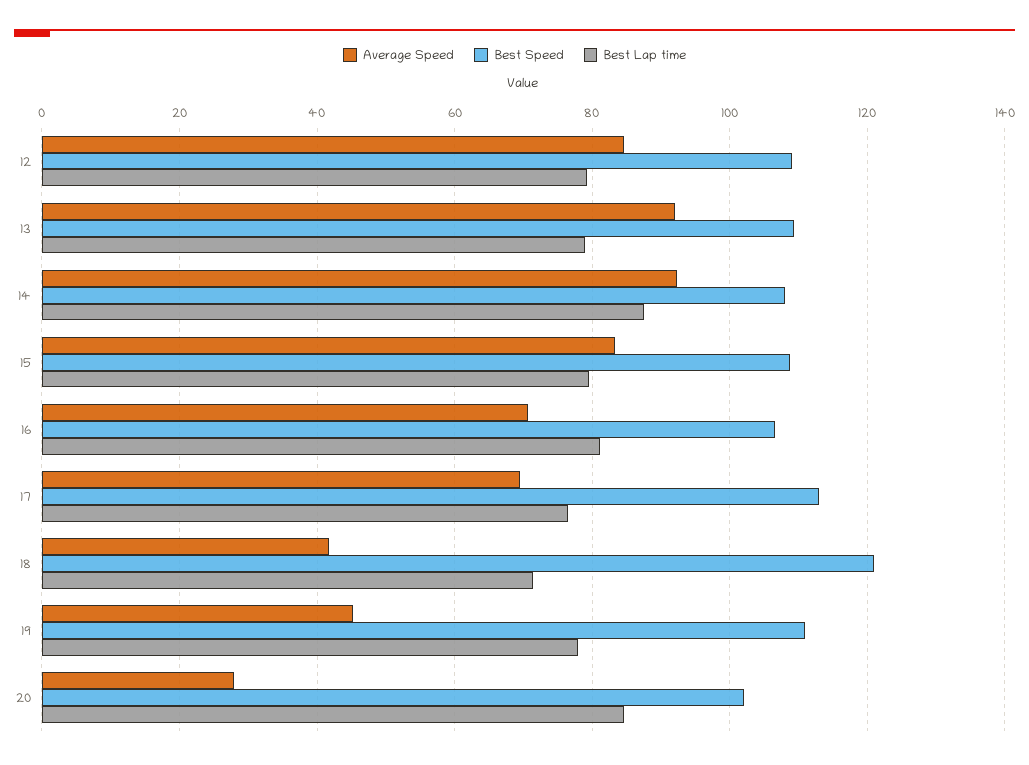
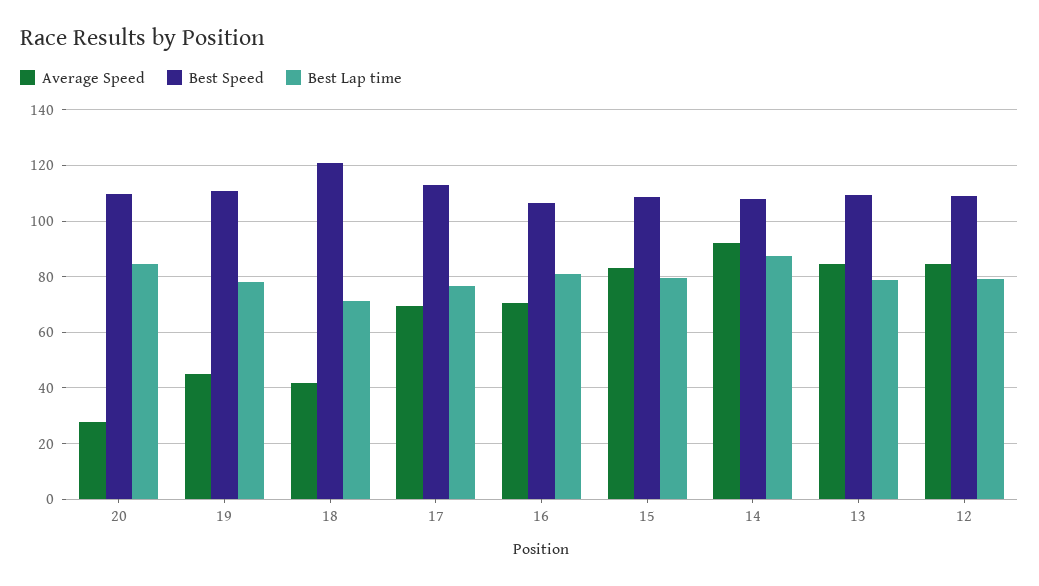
Average Speed, 13: 92 -> 85
Best Speed, 20: 102 -> 110

